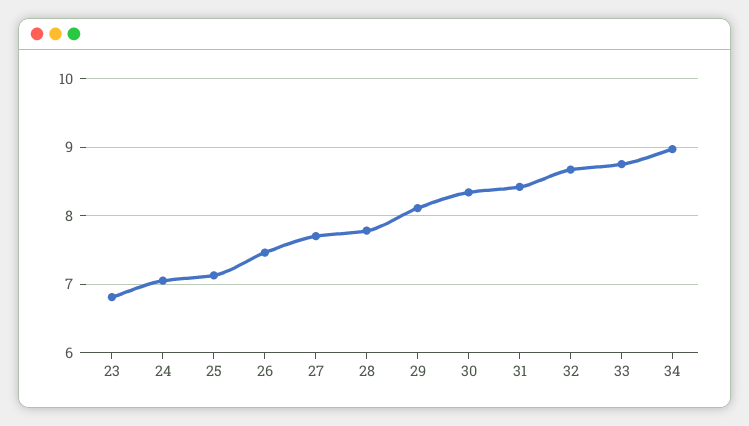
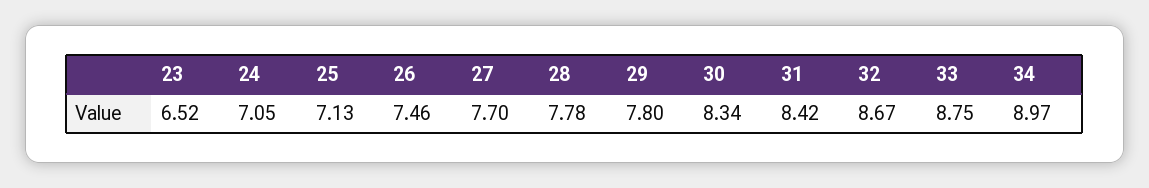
23: 6.8 -> 6.52
29: 8.1 -> 7.8

